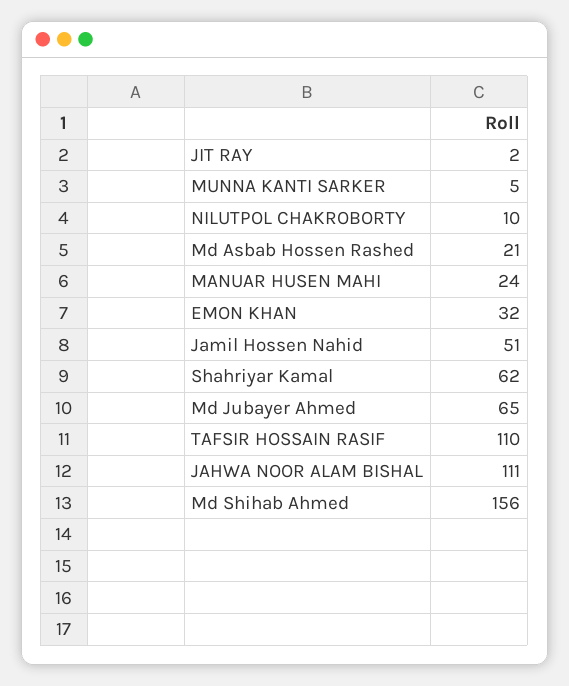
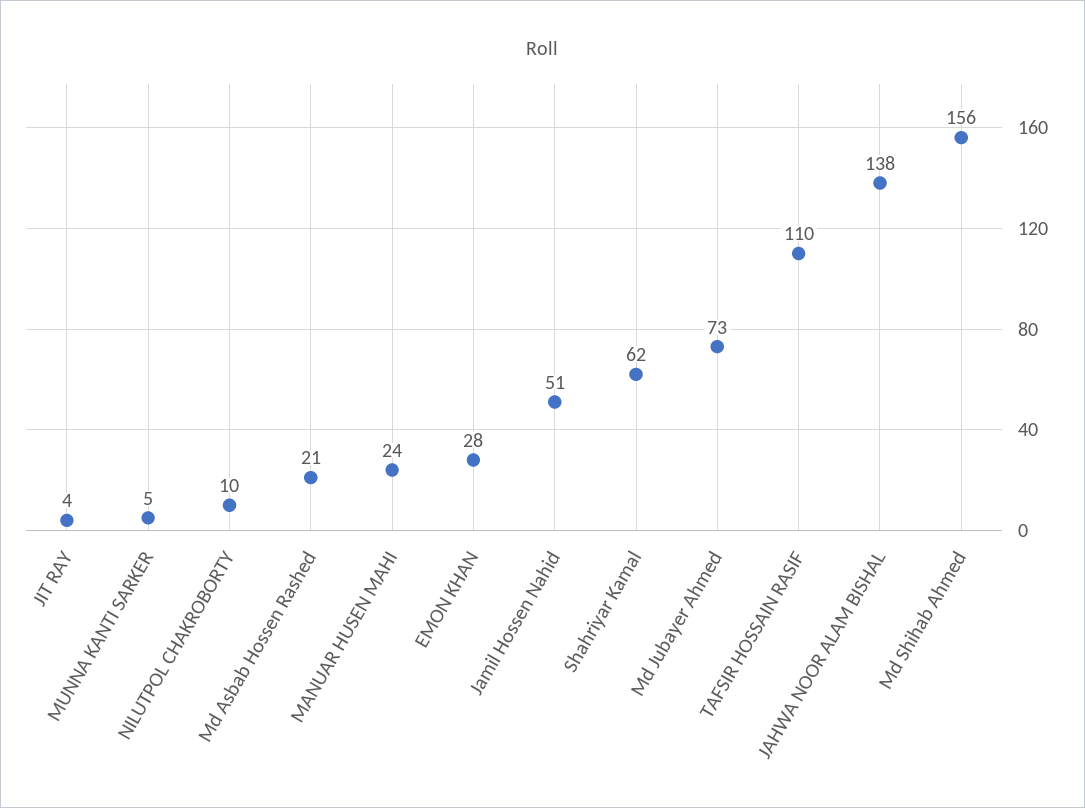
JIT RAY: 2 -> 4
EMON KHAN: 32 -> 28
Md Jubayer Ahmed: 65 -> 73
JAHWA NOOR ALAM BISHAL: 111 -> 138

